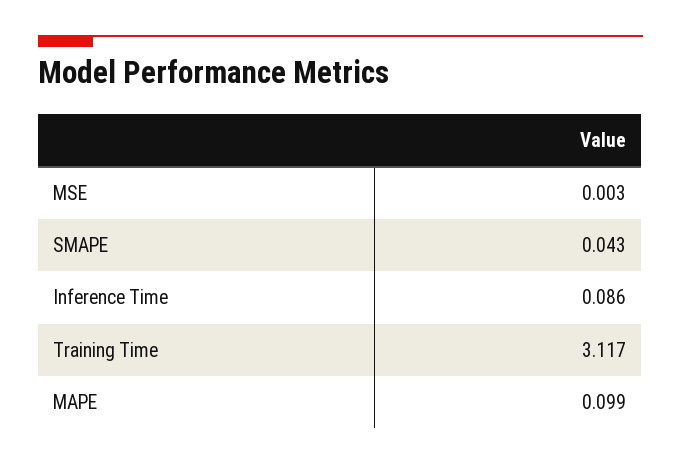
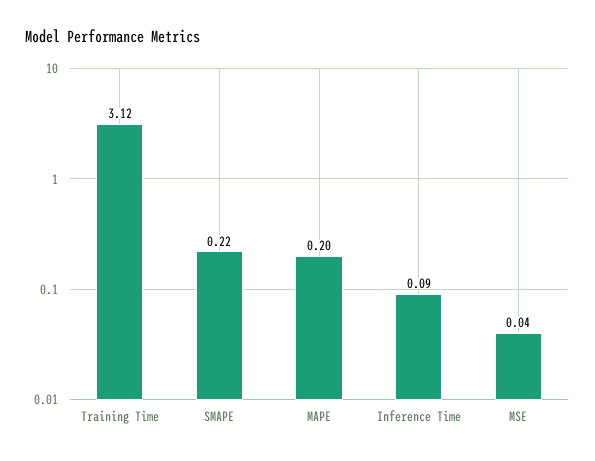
MSE: 0.003 -> 0.04
SMAPE: 0.043 -> 0.22
MAPE: 0.099 -> 0.2

